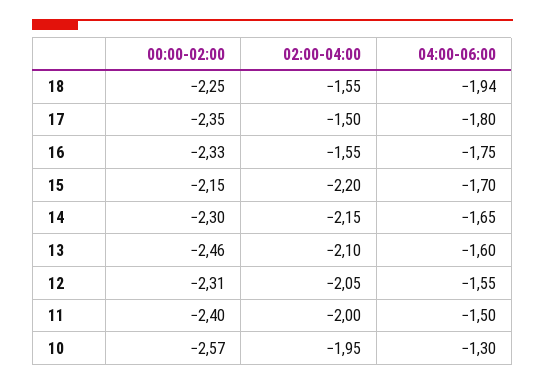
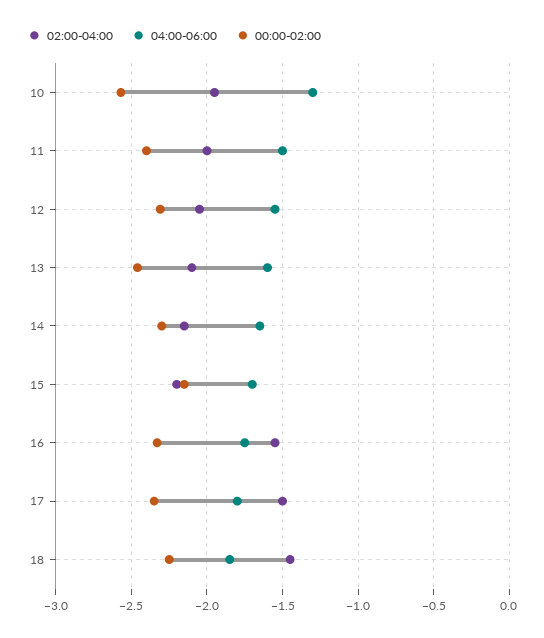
02:00-04:00, 18: -1.55 -> -1.45
04:00-06:00, 18: -1.94 -> -1.85

